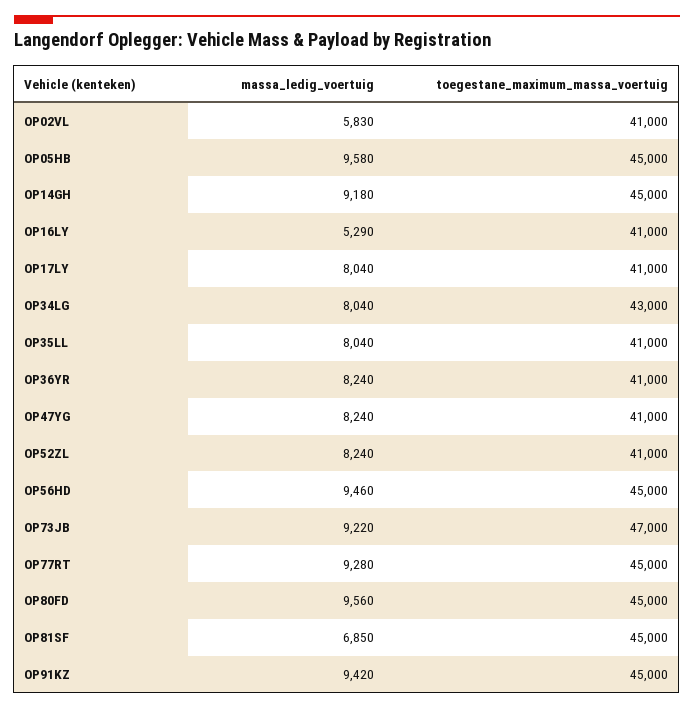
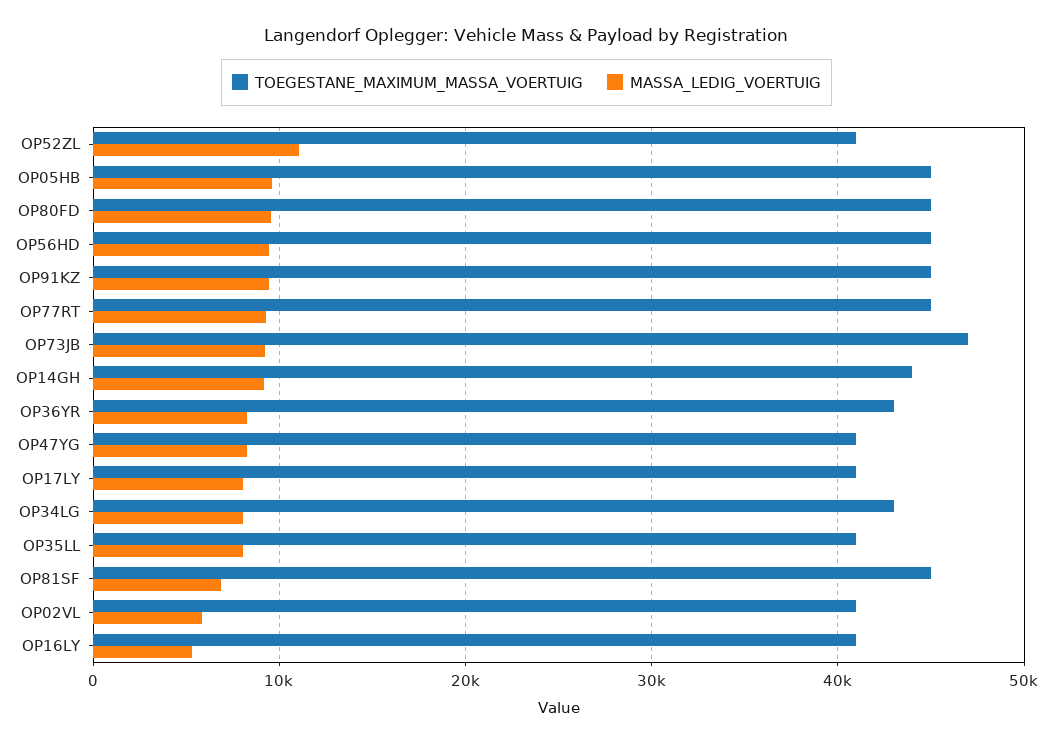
toegestane_maximum_massa_voertuig, OP14GH: 45000 -> 44000
toegestane_maximum_massa_voertuig, OP36YR: 41000 -> 43000
massa_ledig_voertuig, OP52ZL: 8240 -> 11000

